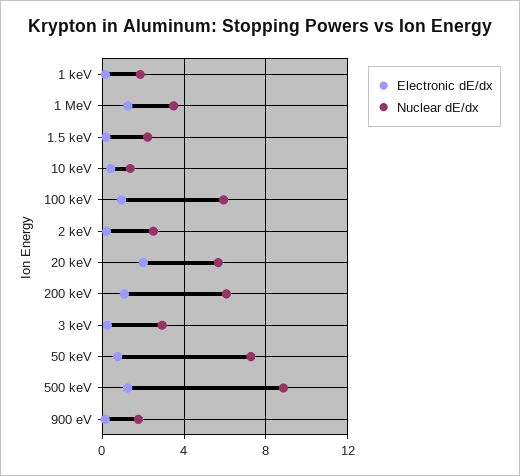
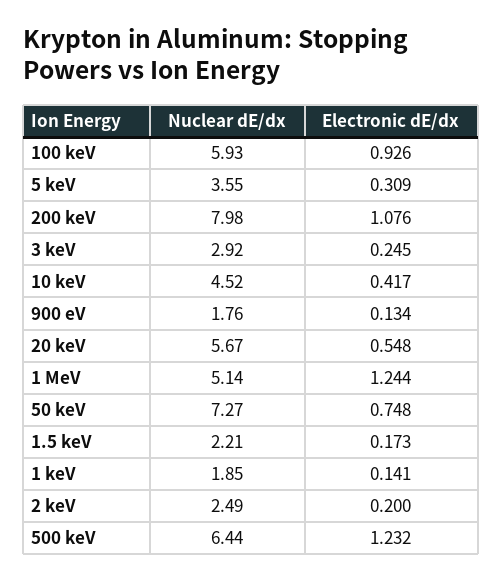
Nuclear dE/dx, 1 MeV: 3.5 -> 5.14
Nuclear dE/dx, 10 keV: 1.5 -> 4.52
Electronic dE/dx, 20 keV: 2 -> 0.548
Nuclear dE/dx, 200 keV: 6 -> 7.98
Nuclear dE/dx, 500 keV: 9 -> 6.44
Nuclear dE/dx, 5 keV: none -> 3.55
Electronic dE/dx, 5 keV: none -> 0.309

